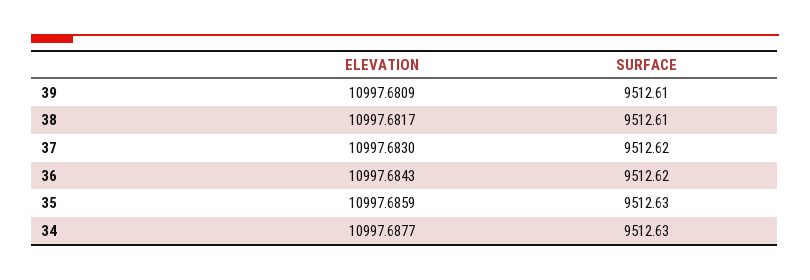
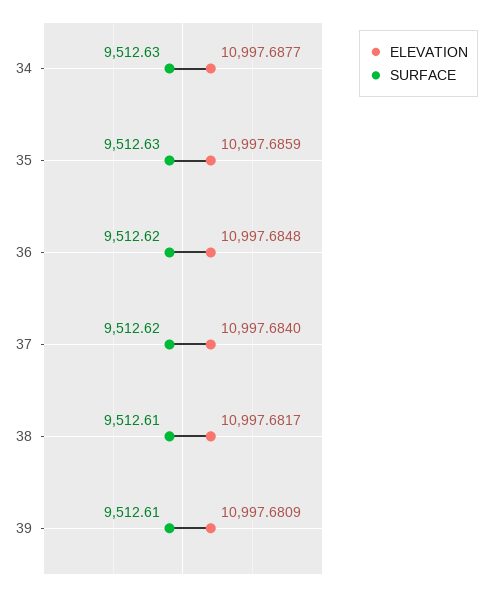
ELEVATION, 37: 10997.683 -> 10997.684
ELEVATION, 36: 10997.6843 -> 10997.6848

